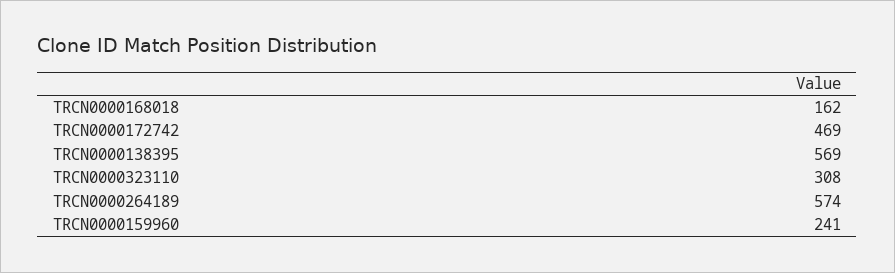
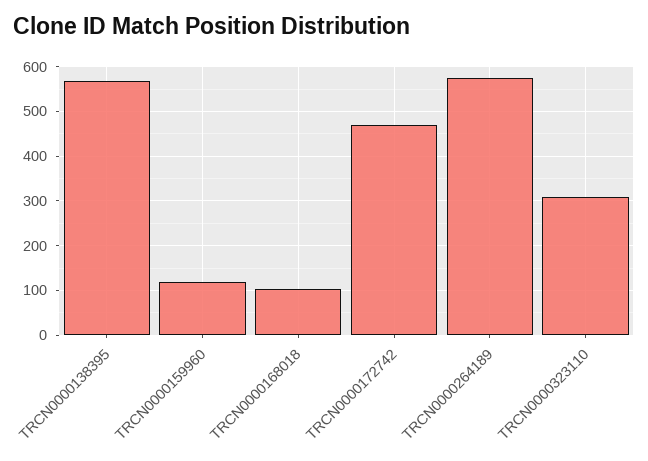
TRCN0000168018: 162 -> 100
TRCN0000159960: 241 -> 120

